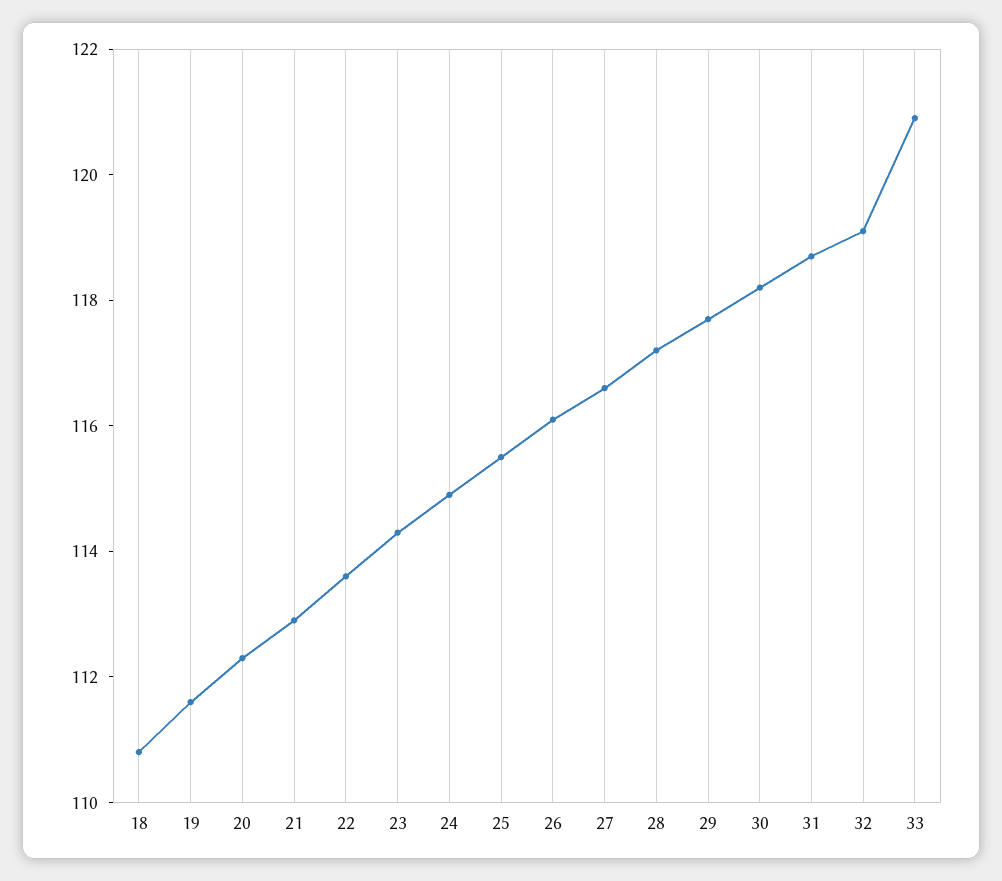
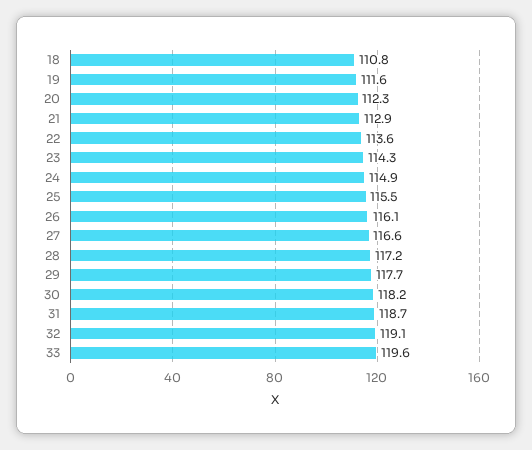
33: 121 -> 119.6

